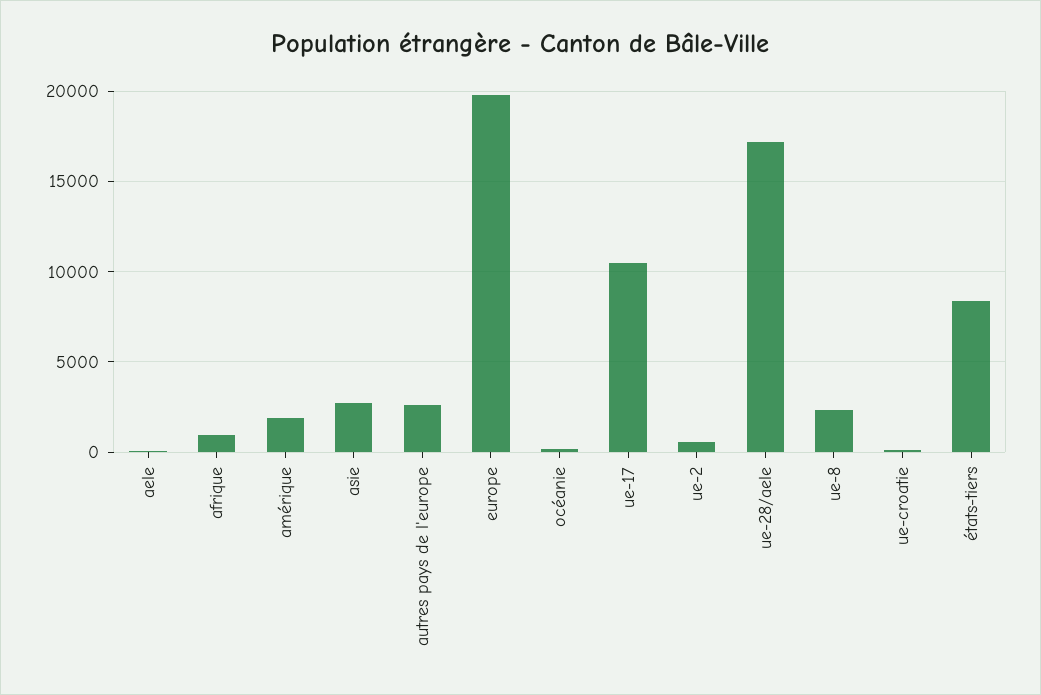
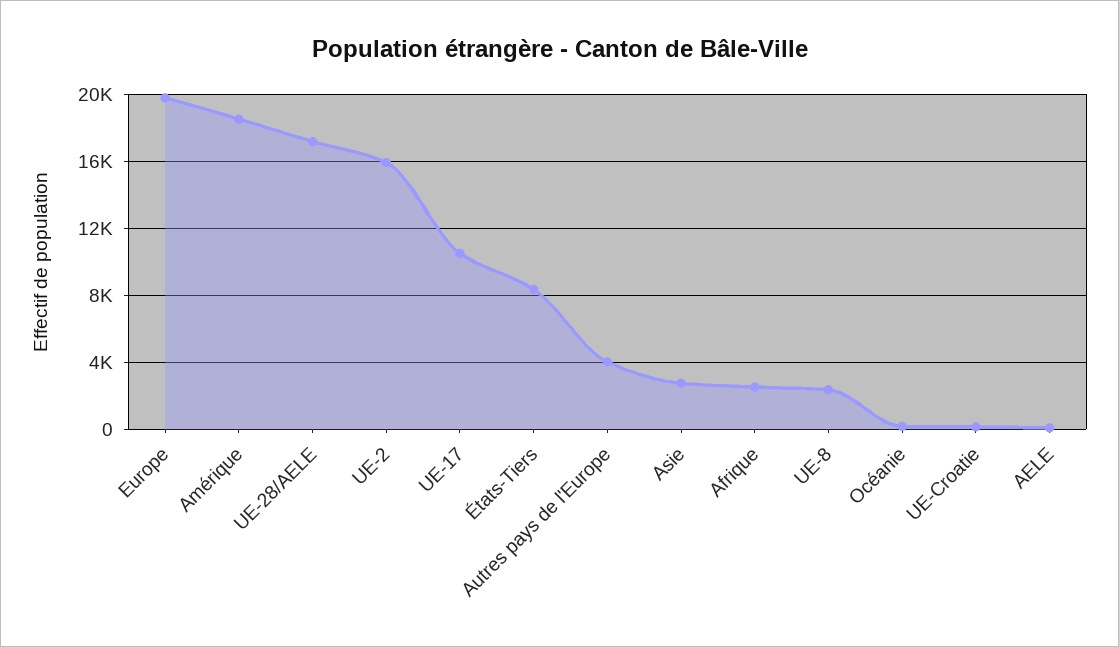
afrique: 1000 -> 2500
amérique: 2000 -> 18500
autres pays de l'europe: 2500 -> 4000
ue-2: 500 -> 16000

